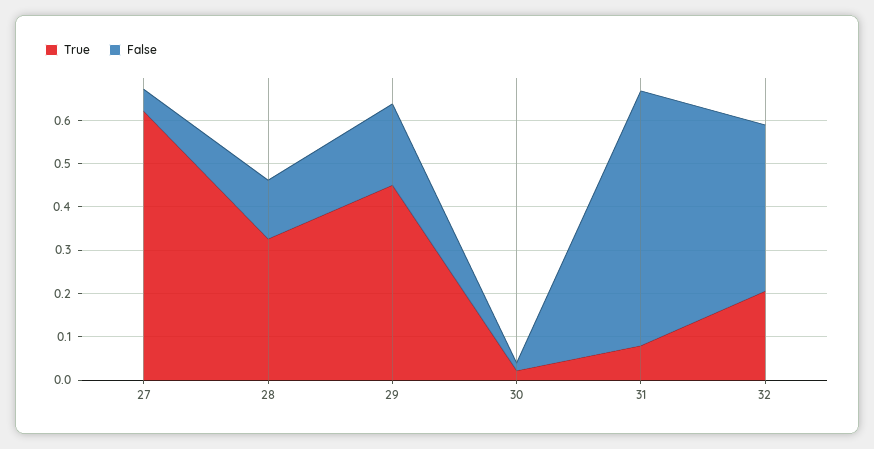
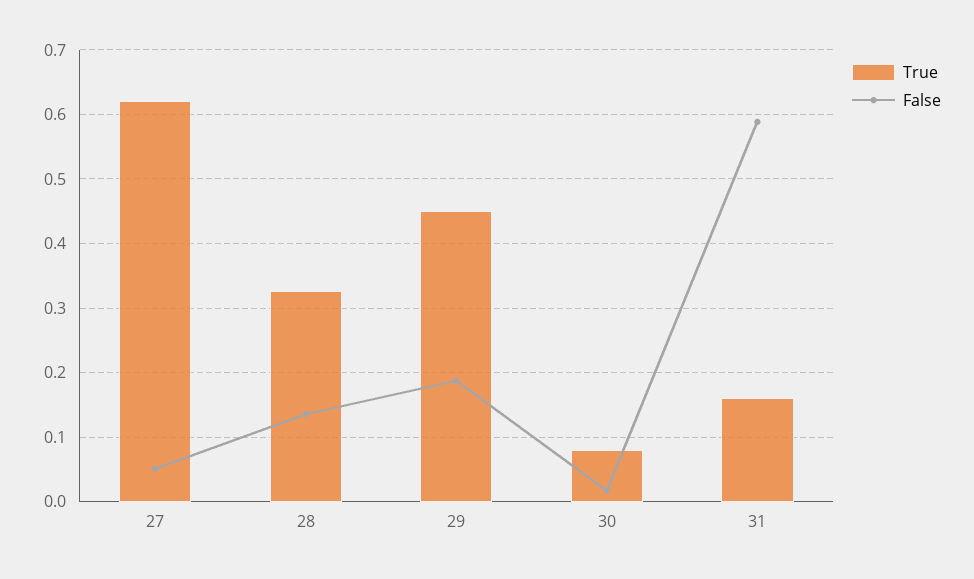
True, 30: 0.02 -> 0.08
True, 31: 0.08 -> 0.16
True, 32: 0.2 -> none
False, 32: 0.38 -> none

